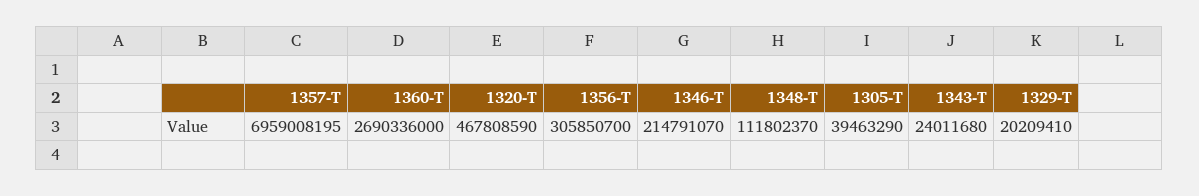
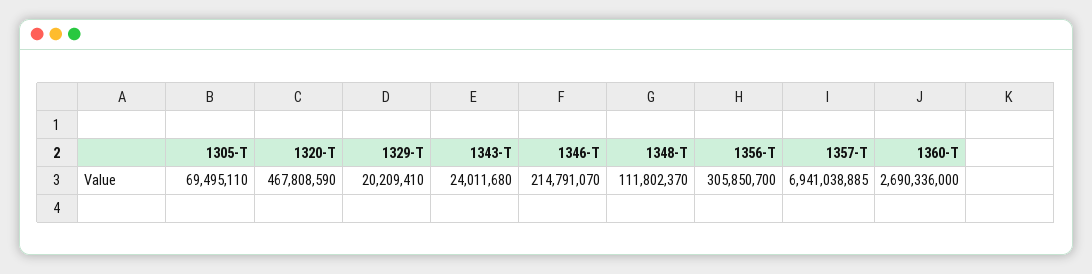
1357-T: 6959008195 -> 6941038885
1305-T: 39463290 -> 69495110

